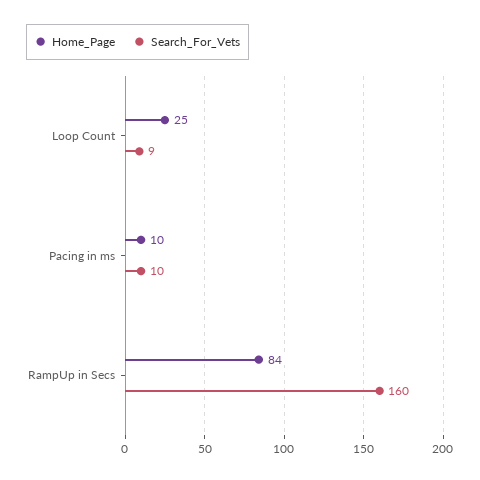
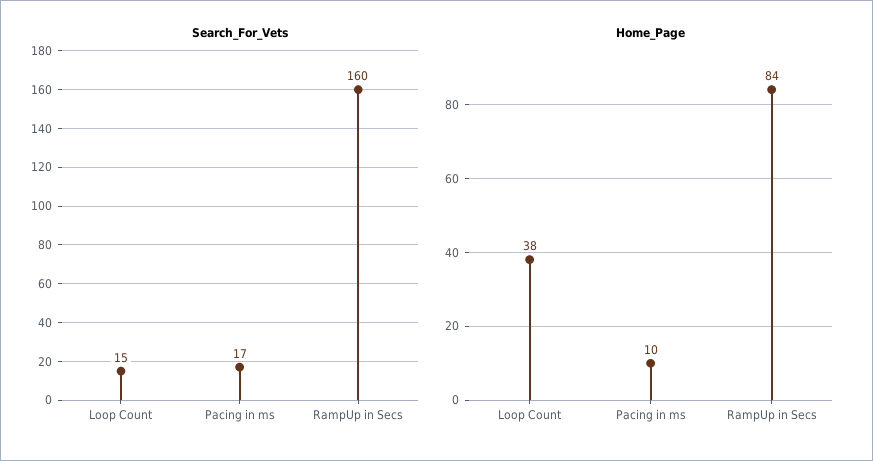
Home_Page, Loop Count: 25 -> 38
Search_For_Vets, Loop Count: 9 -> 15
Search_For_Vets, Pacing in ms: 10 -> 17

